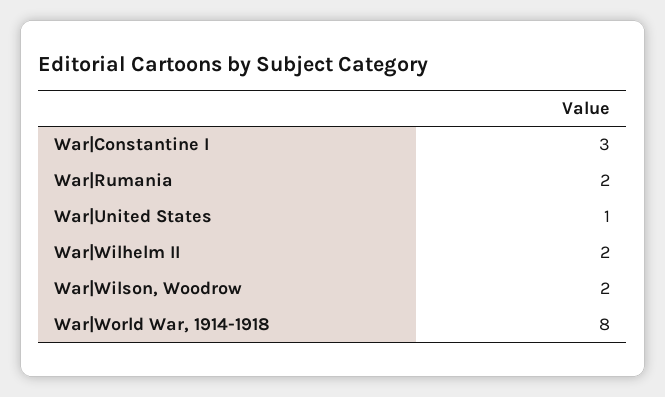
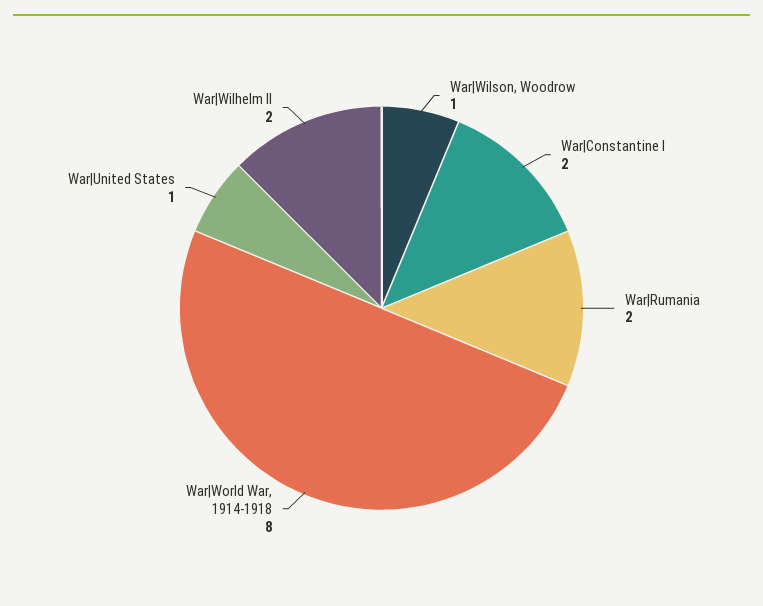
War|Constantine I: 3 -> 2
War|Wilson, Woodrow: 2 -> 1

